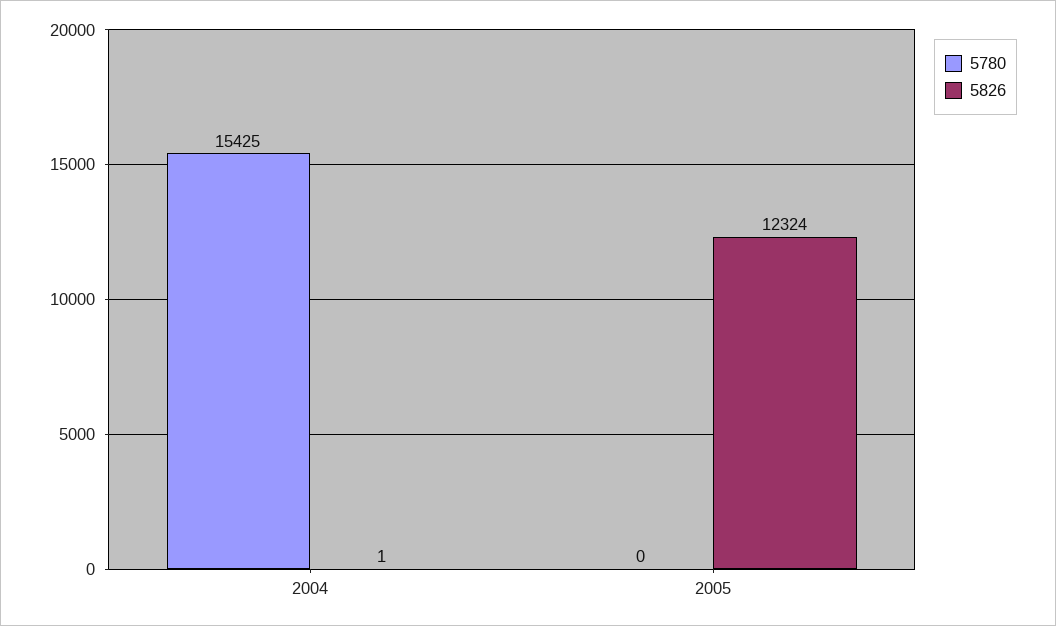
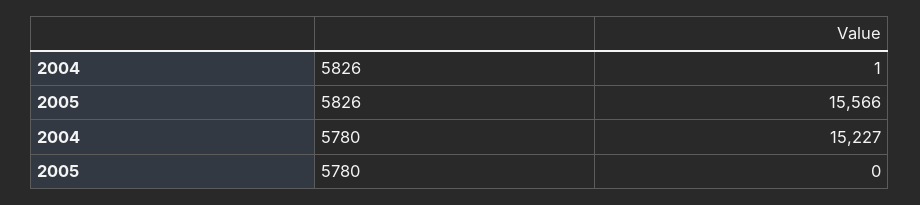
5780, 2004: 15425 -> 15227
5826, 2005: 12324 -> 15566

